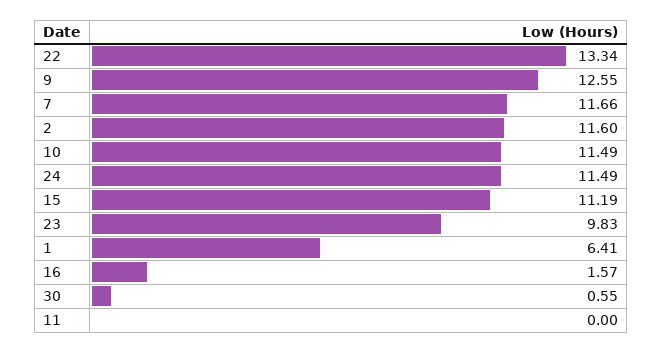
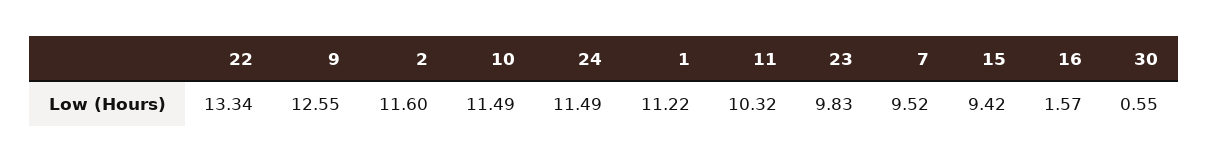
7: 11.66 -> 9.52
15: 11.19 -> 9.42
1: 6.41 -> 11.22
11: 0 -> 10.32

